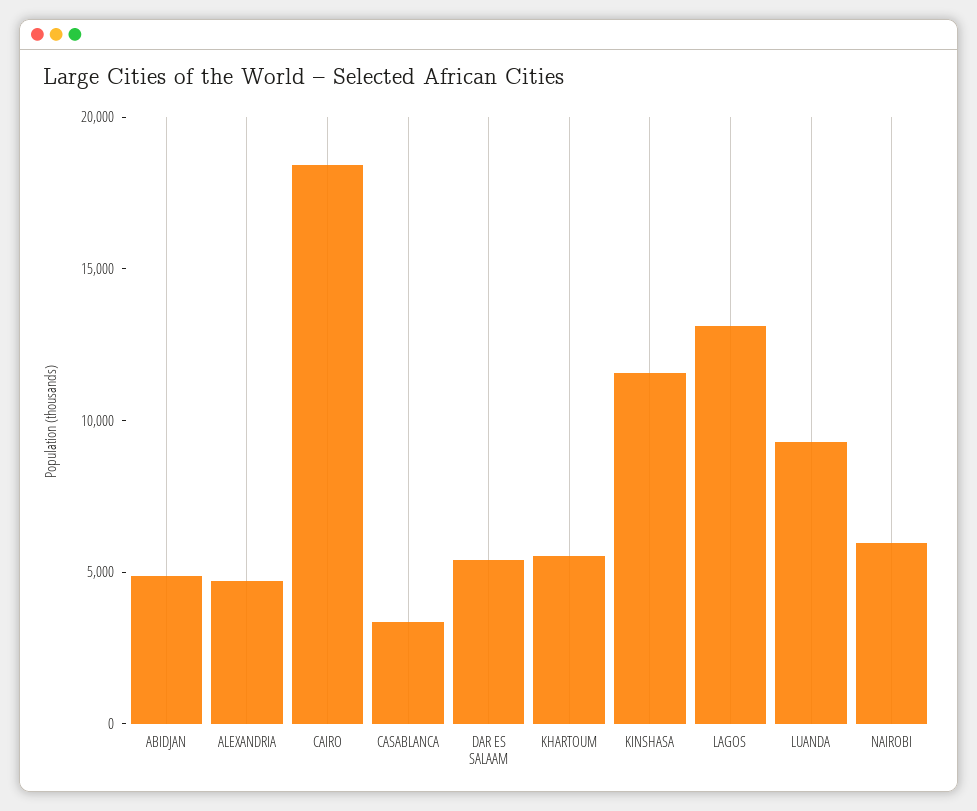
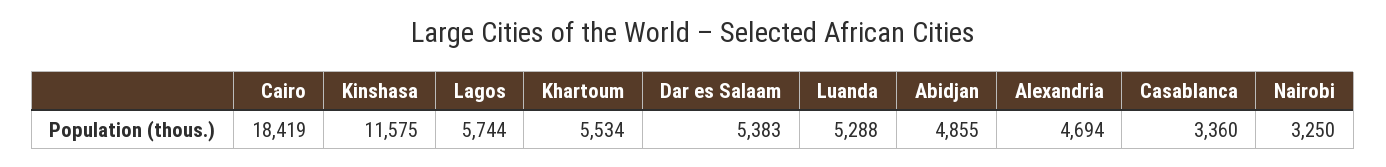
LAGOS: 13000 -> 5744
LUANDA: 9000 -> 5288
NAIROBI: 6000 -> 3250

